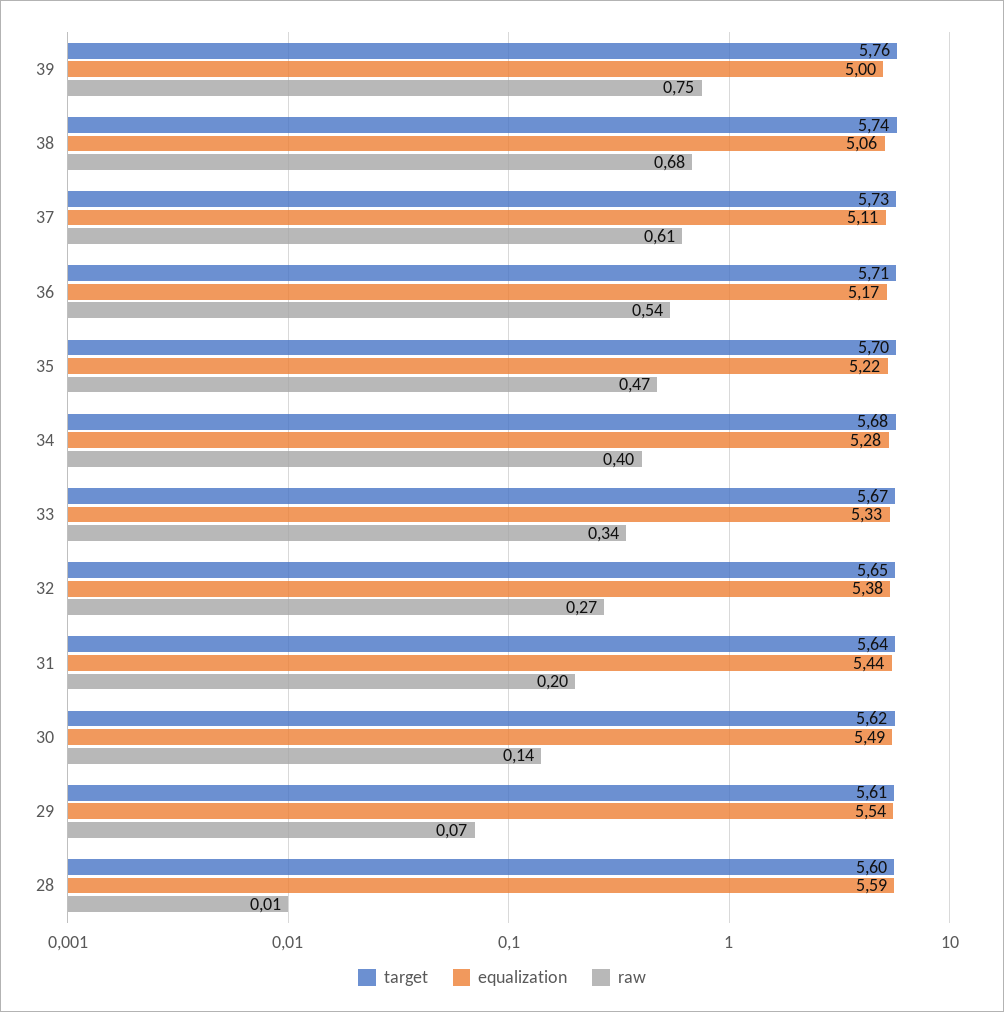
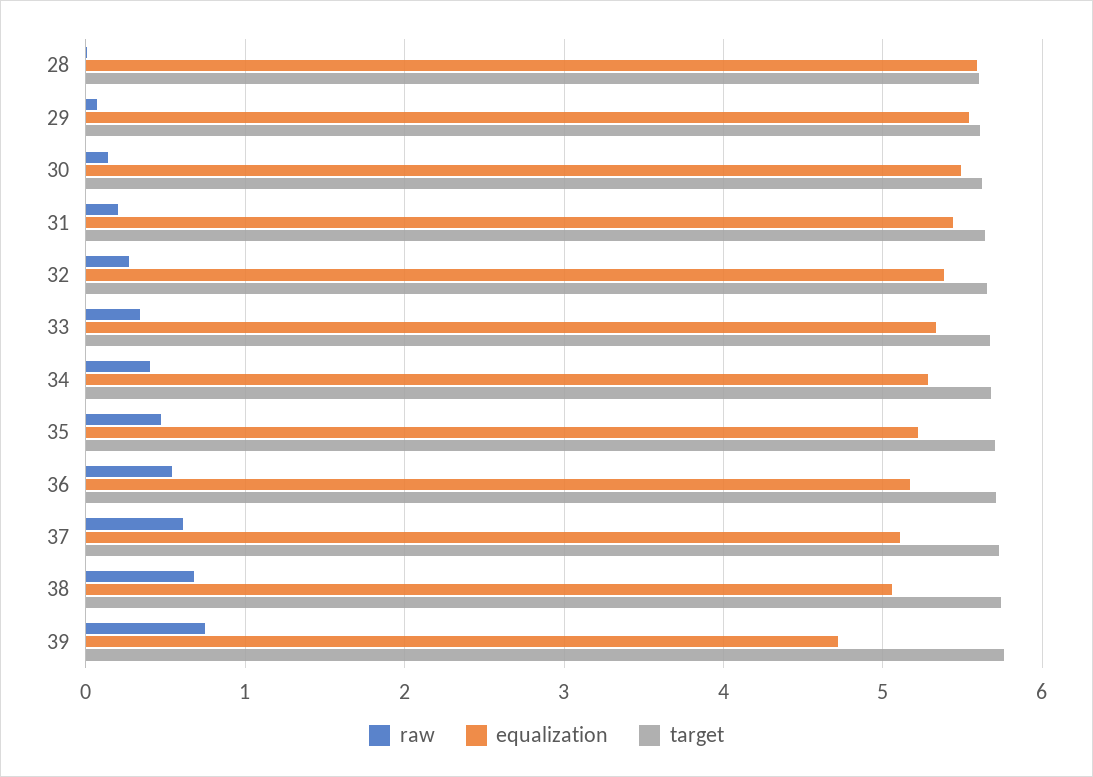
equalization, 39: 5 -> 4.7

